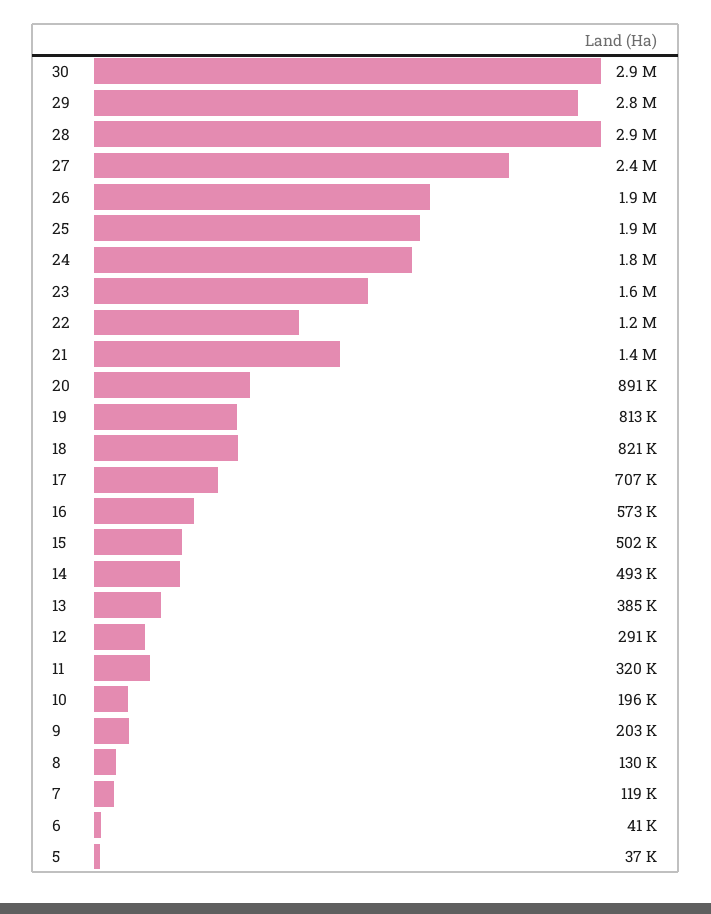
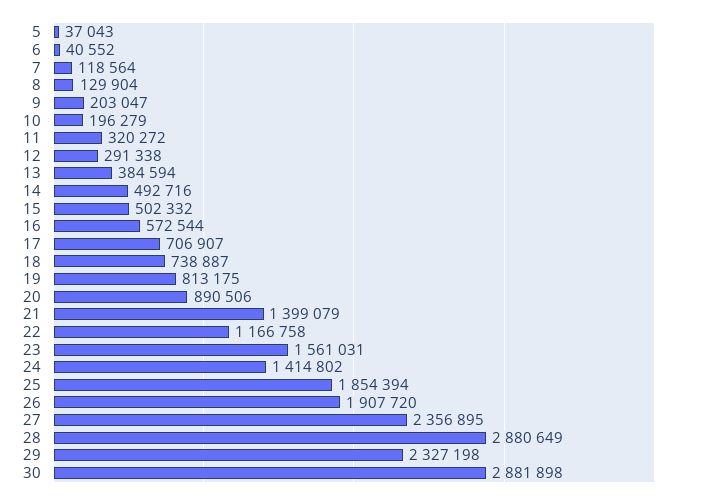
29: 2800000 -> 2327198
24: 1800000 -> 1414802
18: 821000 -> 738887

